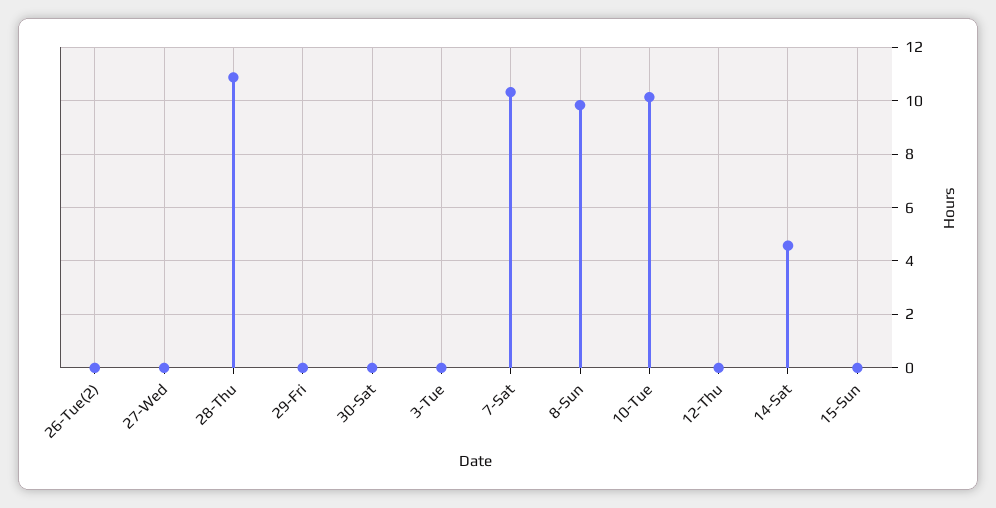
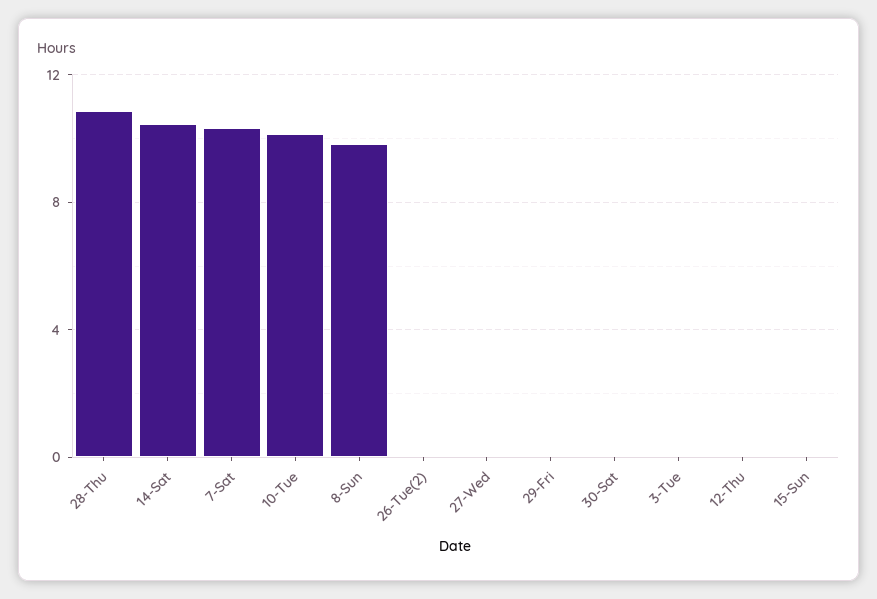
14-Sat: 4.5 -> 10.5

